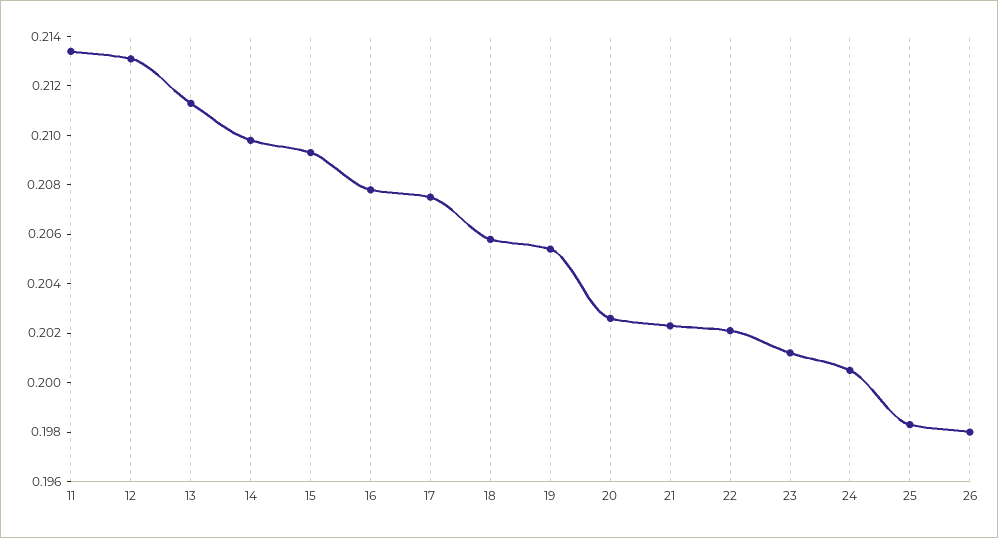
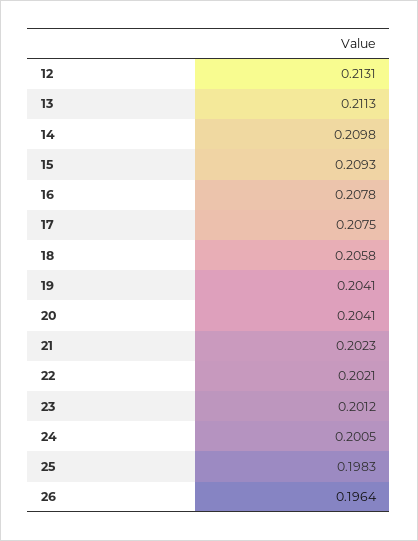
11: 0.2135 -> none
19: 0.2055 -> 0.2041
20: 0.2025 -> 0.2041
26: 0.198 -> 0.1964

